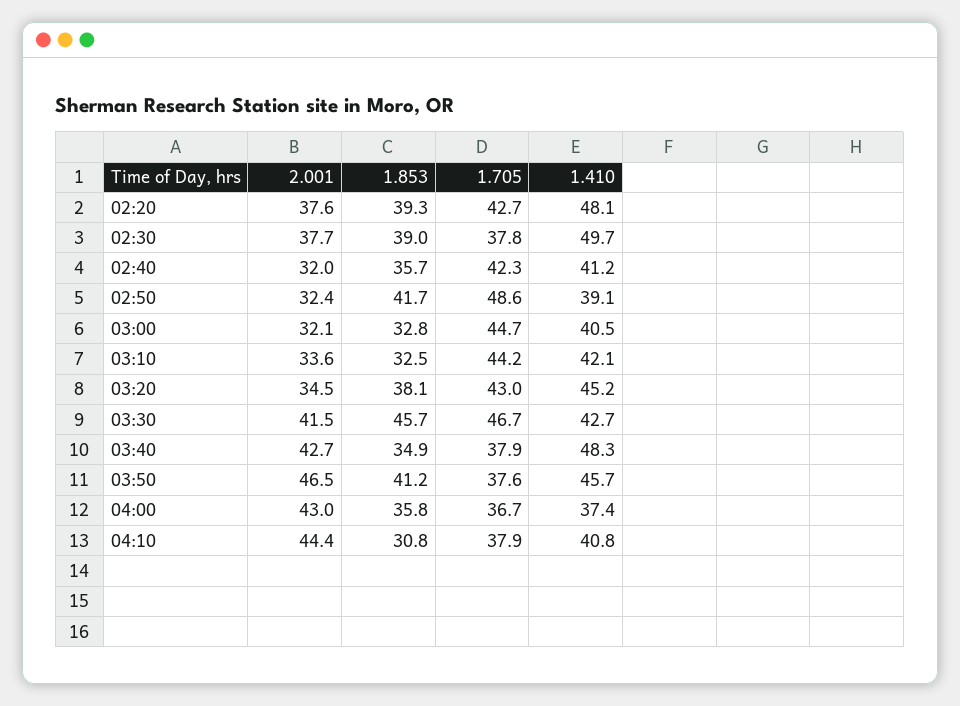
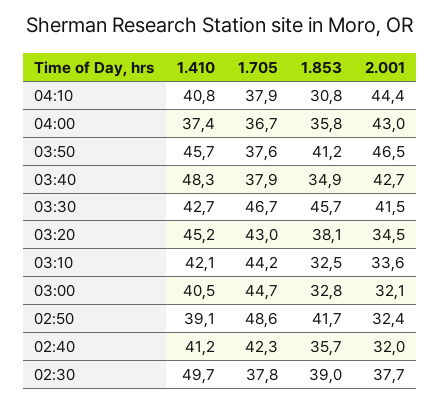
2.001, 02:20: 37.6 -> none
1.853, 02:20: 39.3 -> none
1.705, 02:20: 42.7 -> none
1.410, 02:20: 48.1 -> none

